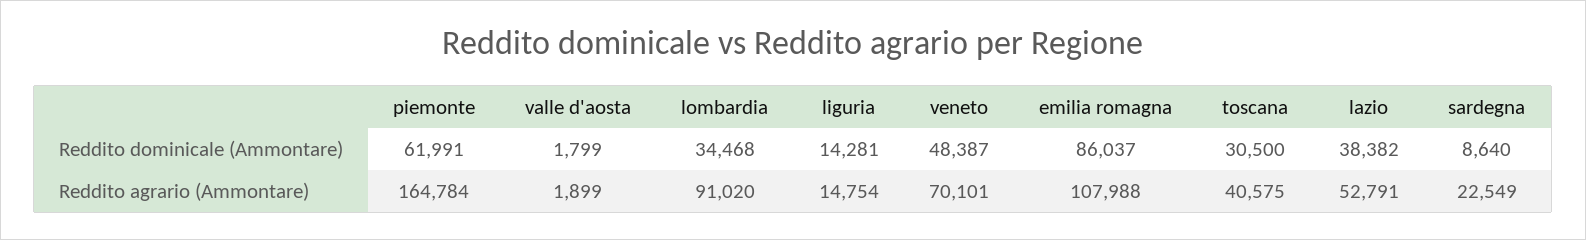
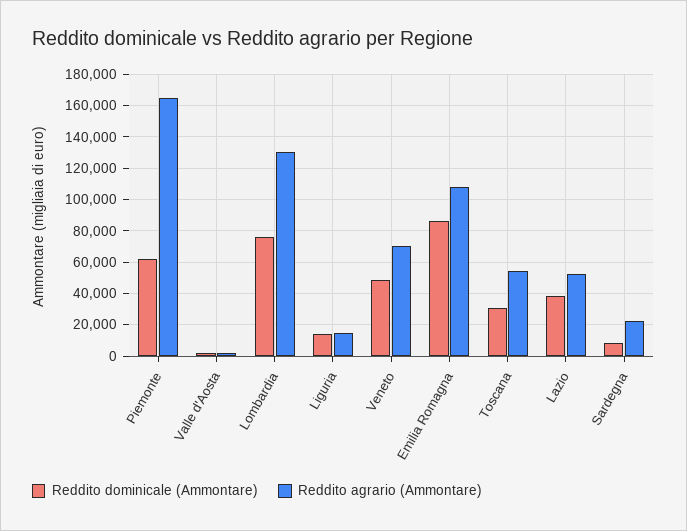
Reddito dominicale (Ammontare), lombardia: 34468 -> 75000
Reddito agrario (Ammontare), lombardia: 91020 -> 130000
Reddito agrario (Ammontare), toscana: 40575 -> 55000

